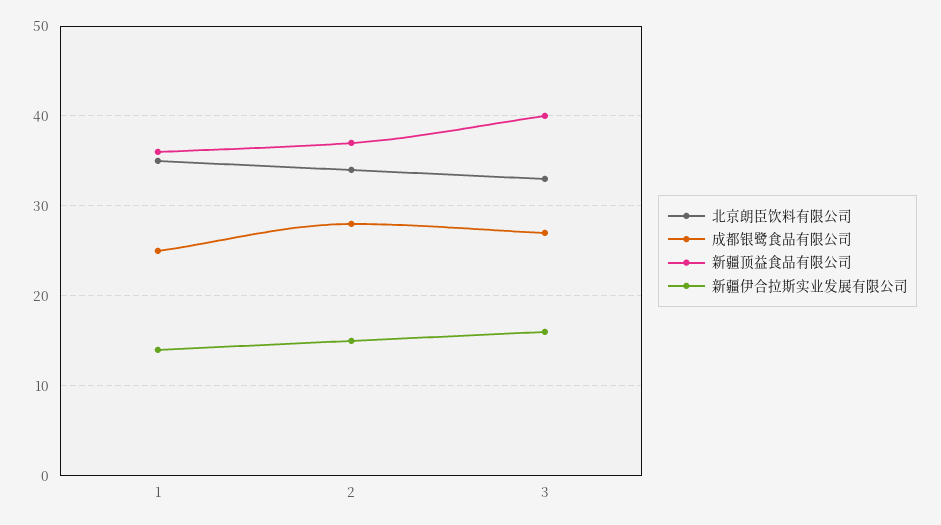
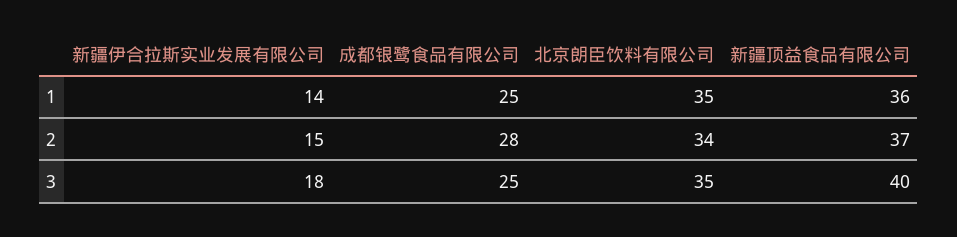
北京朗臣饮料有限公司, 3: 33 -> 35
成都银鹭食品有限公司, 3: 27 -> 25
新疆伊合拉斯实业发展有限公司, 3: 16 -> 18

